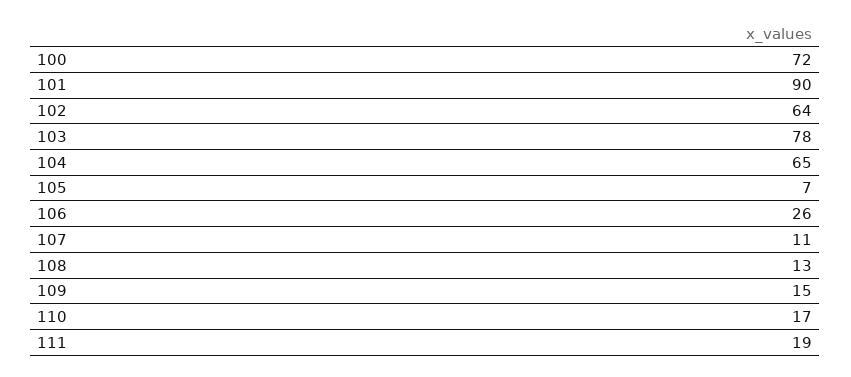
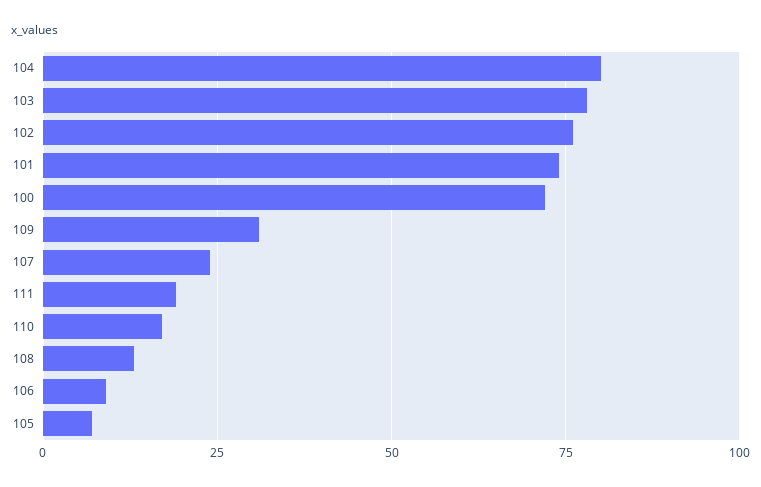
101: 90 -> 75
102: 64 -> 75
104: 65 -> 80
106: 26 -> 10
107: 11 -> 25
109: 15 -> 30

